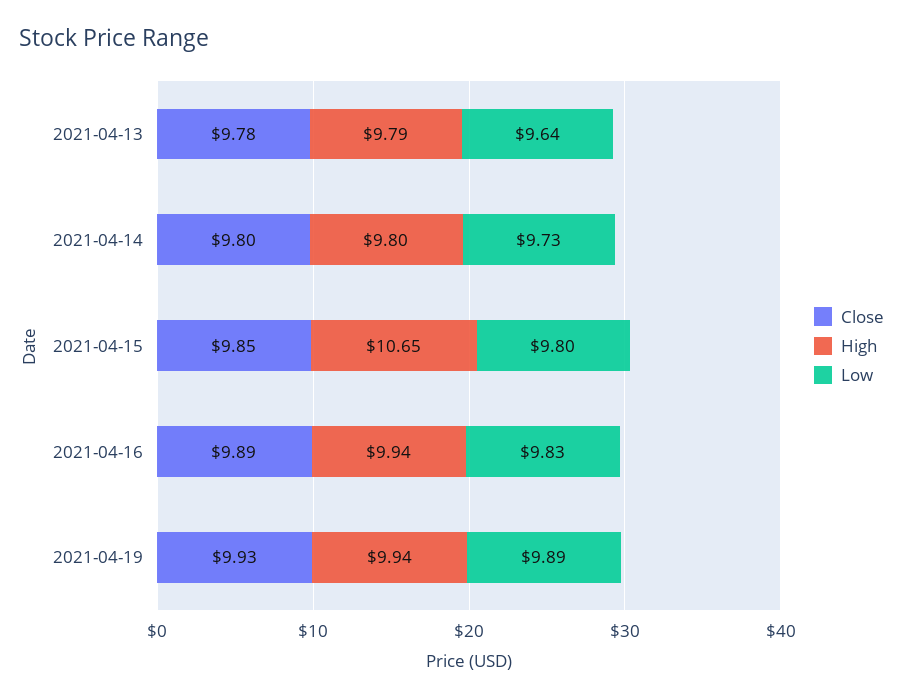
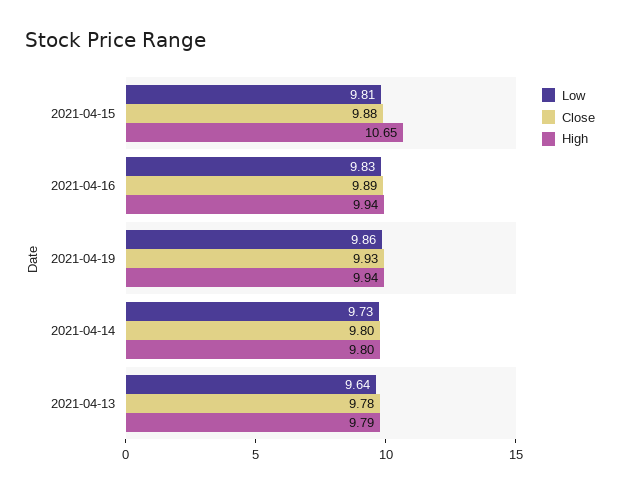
Close, 2021-04-15: 9.85 -> 9.88
Low, 2021-04-15: 9.8 -> 9.81
Low, 2021-04-19: 9.89 -> 9.86

